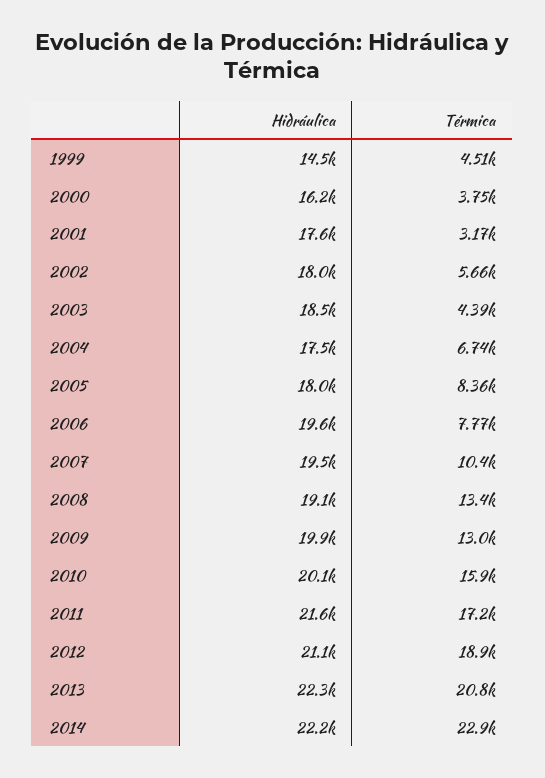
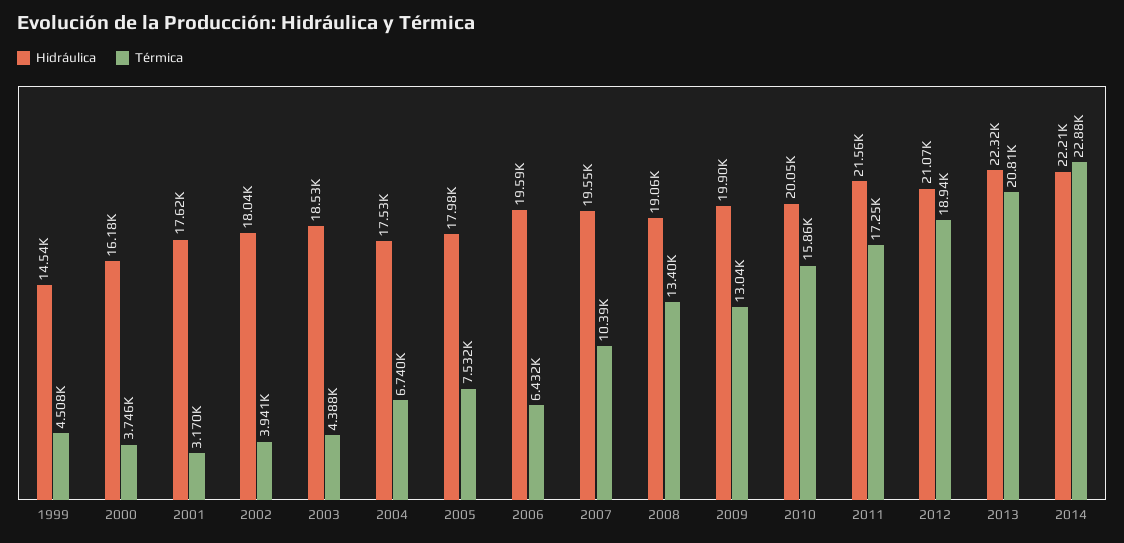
Térmica, 2002: 5660 -> 3941
Térmica, 2005: 8360 -> 7532
Térmica, 2006: 7770 -> 6432

